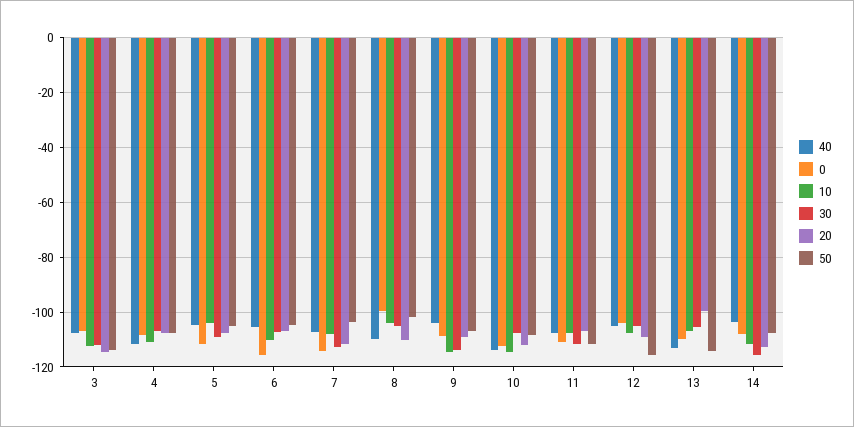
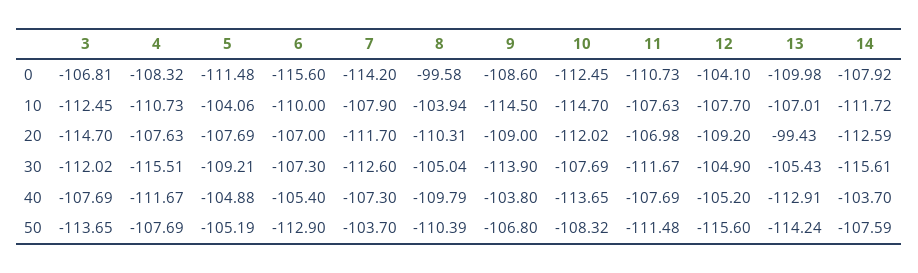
30, 4: -107.5 -> -115.51
50, 6: -105 -> -112.9
50, 8: -102.5 -> -110.39

